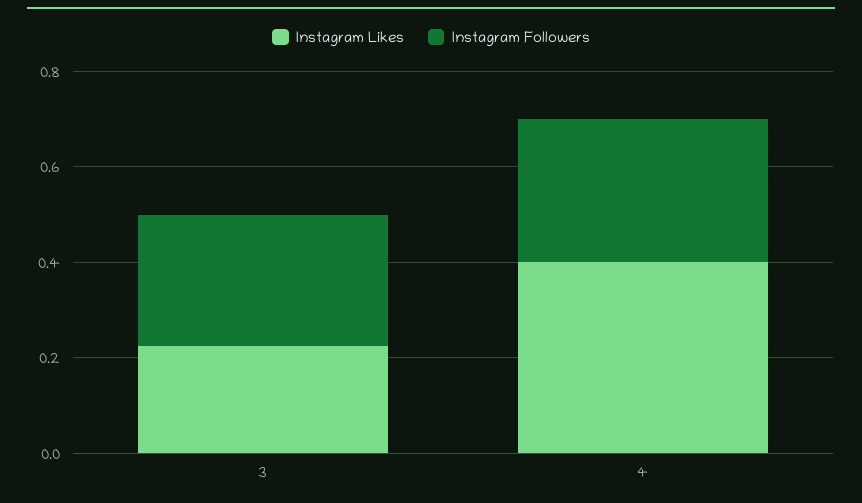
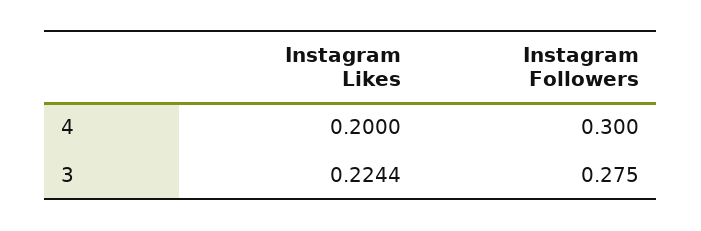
Instagram Likes, 4: 0.4 -> 0.2

